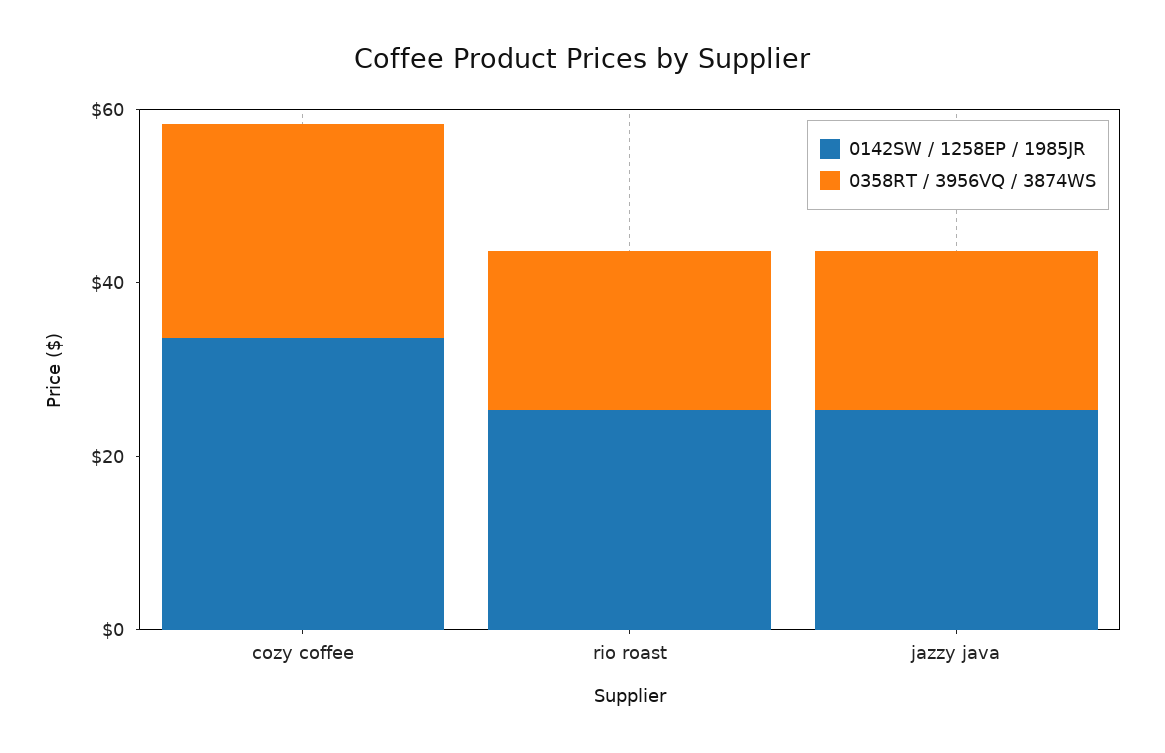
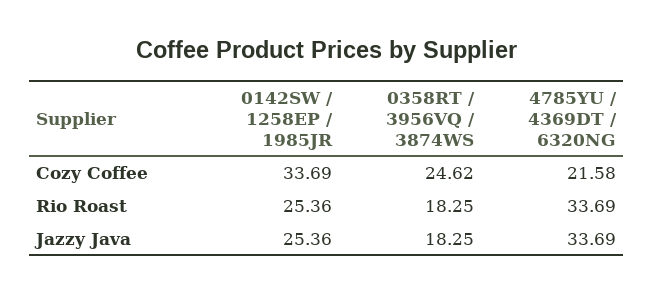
4785YU / 4369DT / 6320NG, cozy coffee: none -> 21.58
4785YU / 4369DT / 6320NG, rio roast: none -> 33.69
4785YU / 4369DT / 6320NG, jazzy java: none -> 33.69

